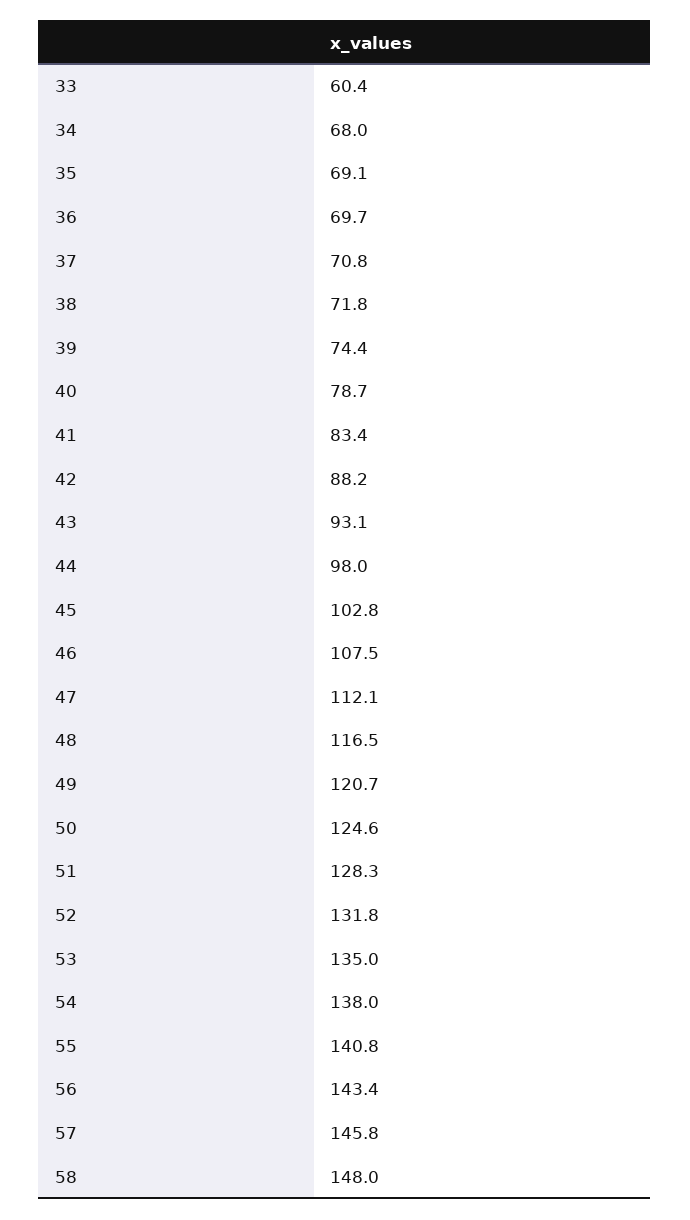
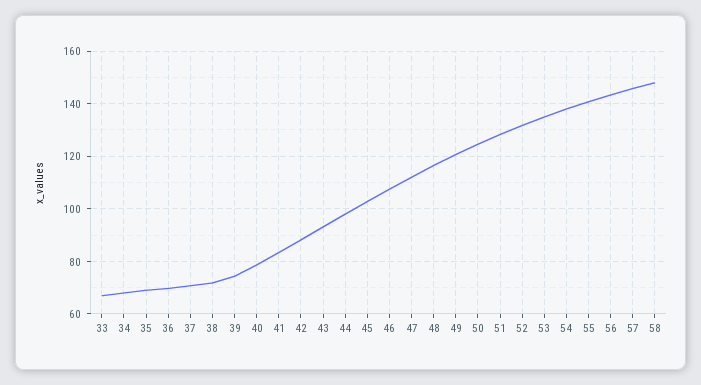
33: 60.4 -> 67.5

